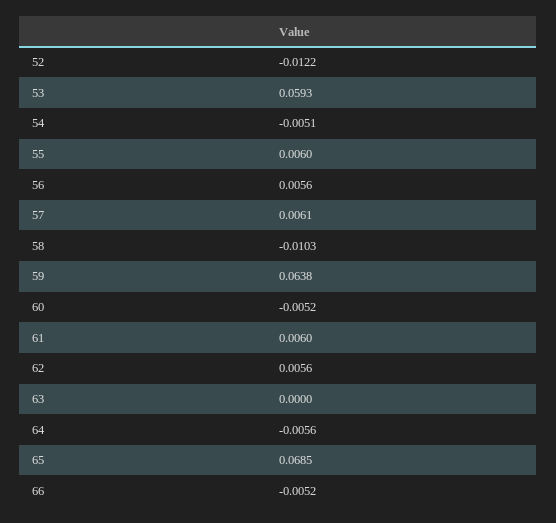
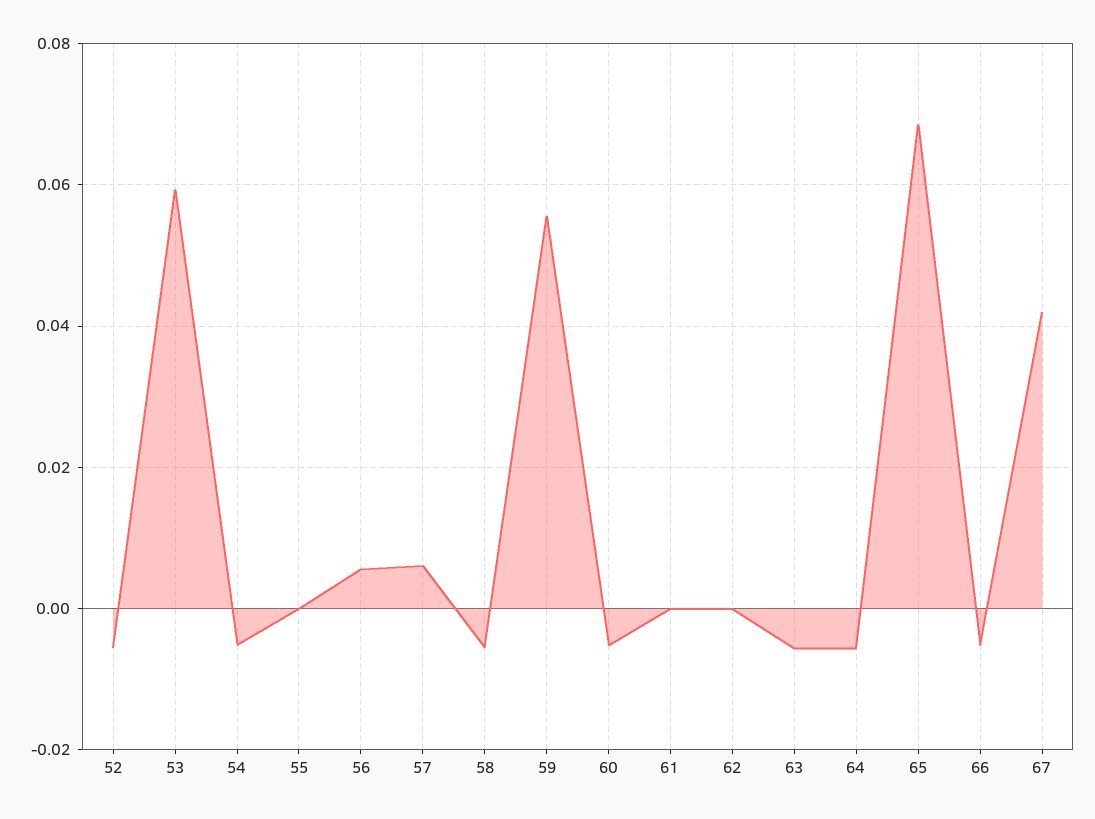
52: -0.0122 -> -0.006
55: 0.006 -> 0
58: -0.0103 -> -0.006
59: 0.0638 -> 0.056
61: 0.006 -> 0
62: 0.0056 -> 0
63: 0 -> -0.006
67: none -> 0.042

